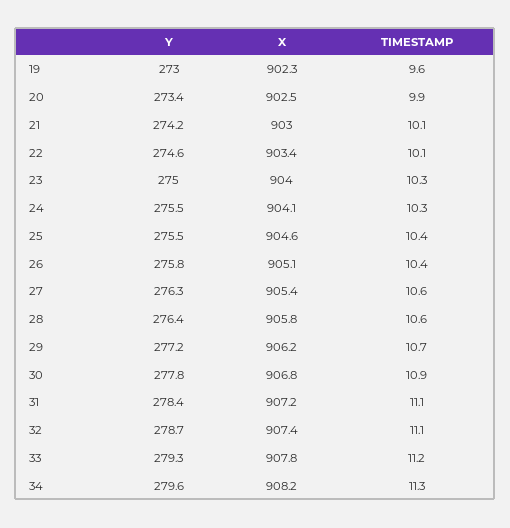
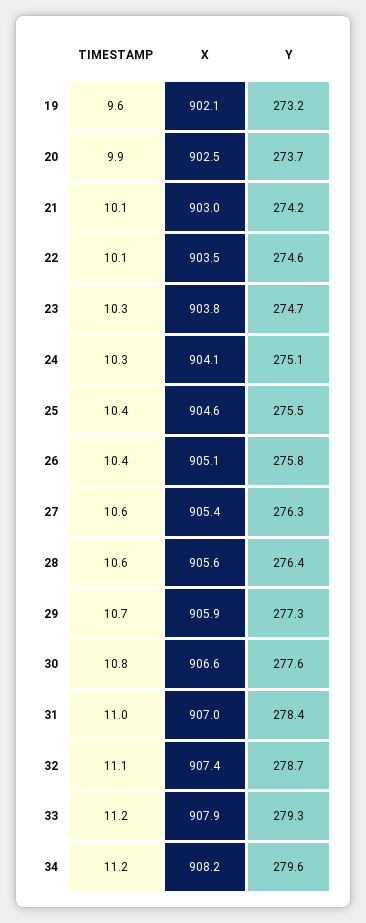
Y, 19: 273 -> 273.2
X, 19: 902.3 -> 902.1
Y, 20: 273.4 -> 273.7
X, 22: 903.4 -> 903.5
Y, 23: 275 -> 274.7
X, 23: 904 -> 903.8
Y, 24: 275.5 -> 275.1
X, 28: 905.8 -> 905.6
Y, 29: 277.2 -> 277.3
X, 29: 906.2 -> 905.9
Y, 30: 277.8 -> 277.6
X, 30: 906.8 -> 906.6
TIMESTAMP, 30: 10.9 -> 10.8
X, 31: 907.2 -> 907
TIMESTAMP, 31: 11.1 -> 11
X, 33: 907.8 -> 907.9
TIMESTAMP, 34: 11.3 -> 11.2

